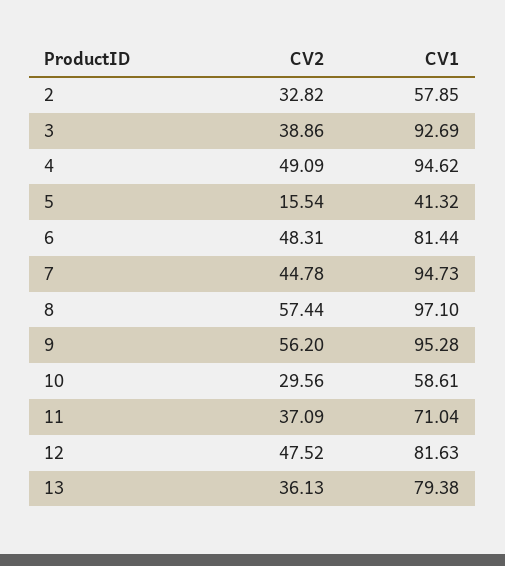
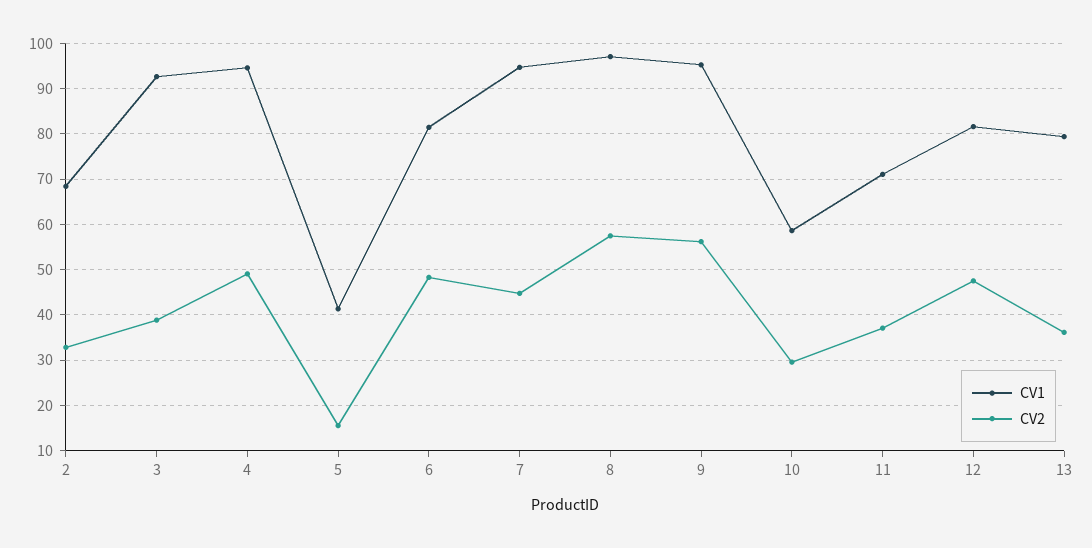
CV1, 2: 57.85 -> 68

